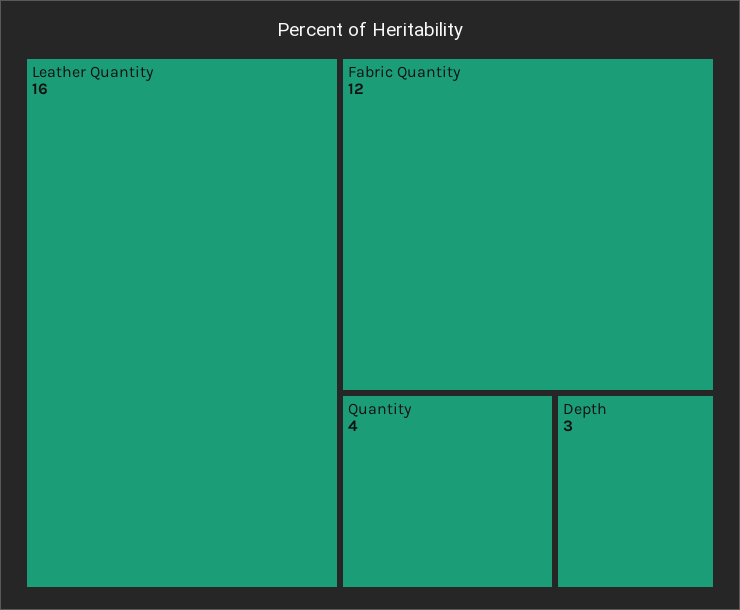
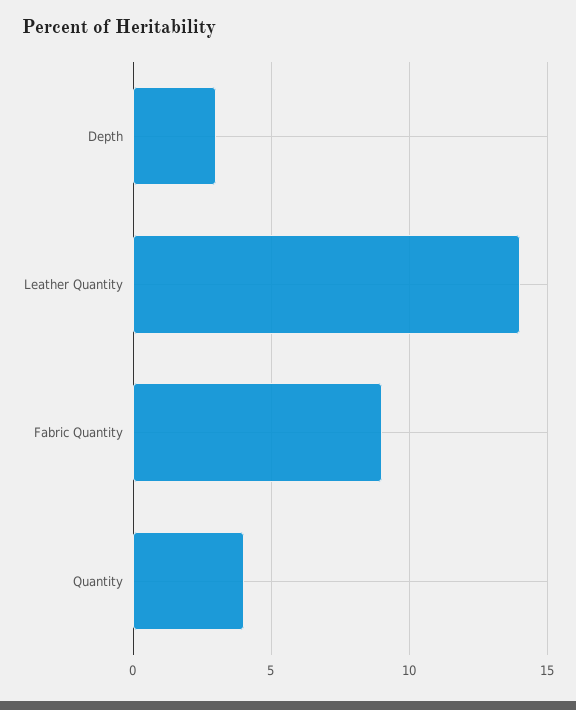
Leather Quantity: 16 -> 14
Fabric Quantity: 12 -> 9

